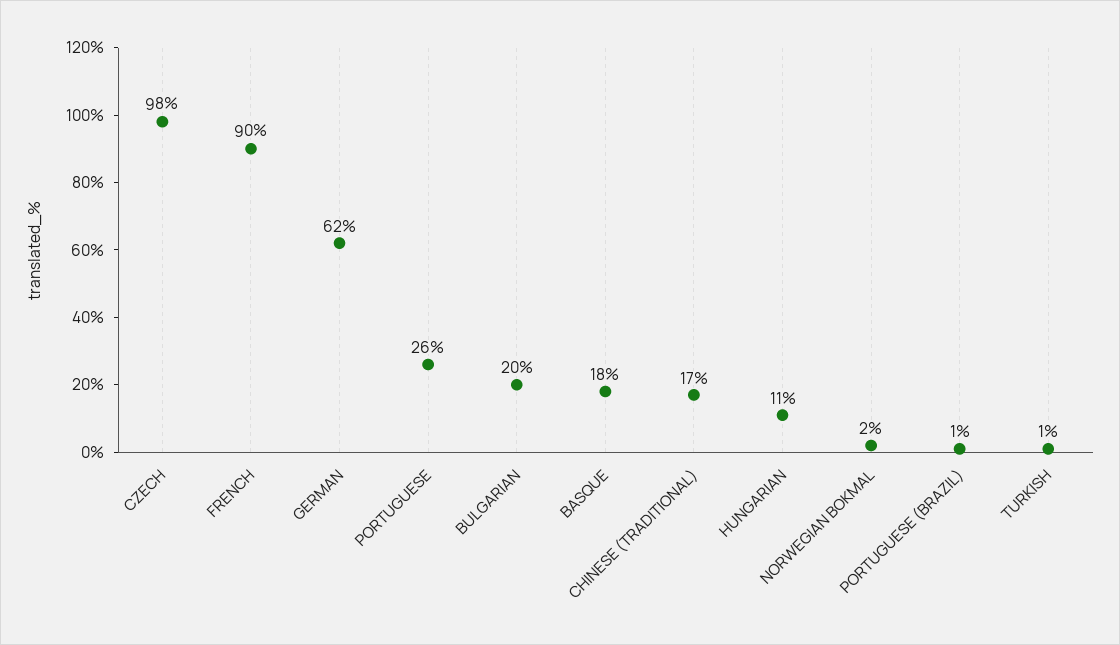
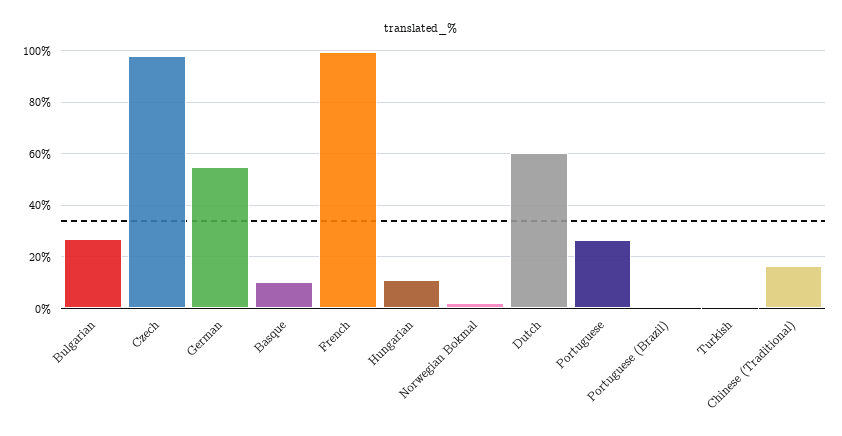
FRENCH: 90 -> 100
GERMAN: 62 -> 55
BULGARIAN: 20 -> 27.5
BASQUE: 18 -> 10
Dutch: none -> 60

